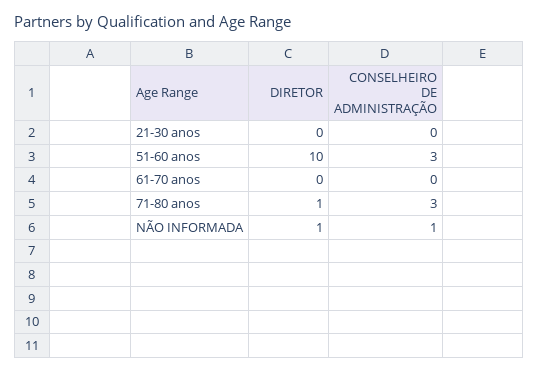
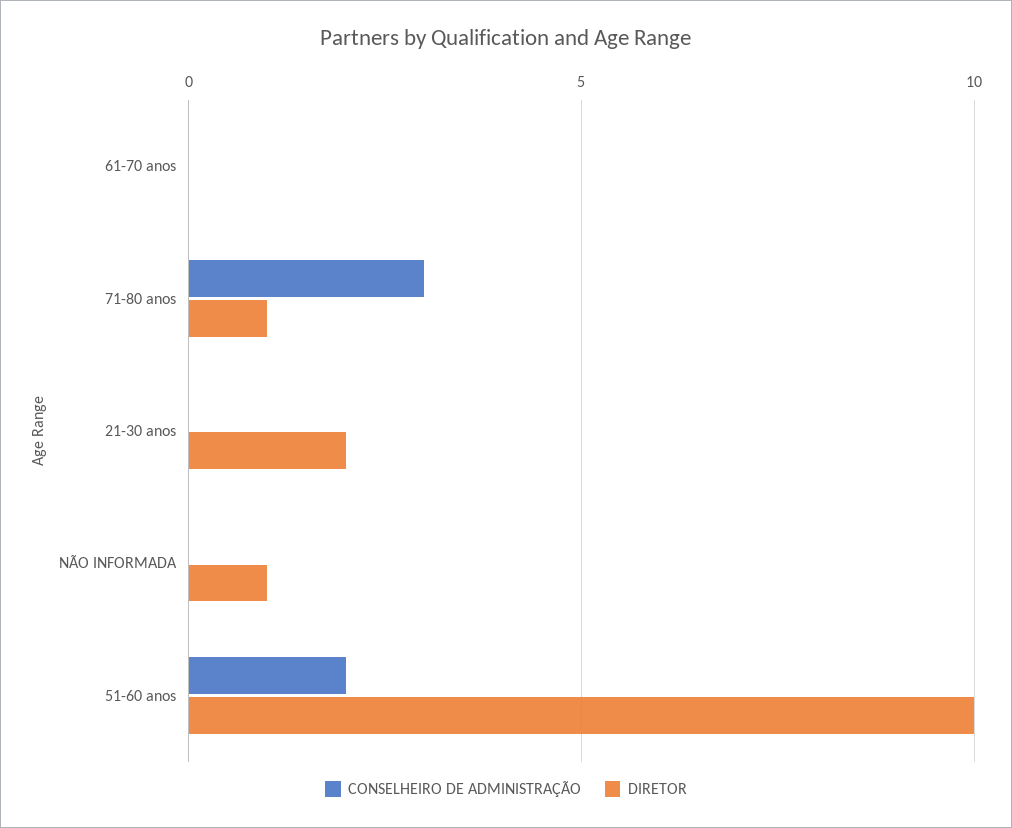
DIRETOR, 21-30 anos: 0 -> 2
CONSELHEIRO DE ADMINISTRAÇÃO, 51-60 anos: 3 -> 2
CONSELHEIRO DE ADMINISTRAÇÃO, NÃO INFORMADA: 1 -> 0

